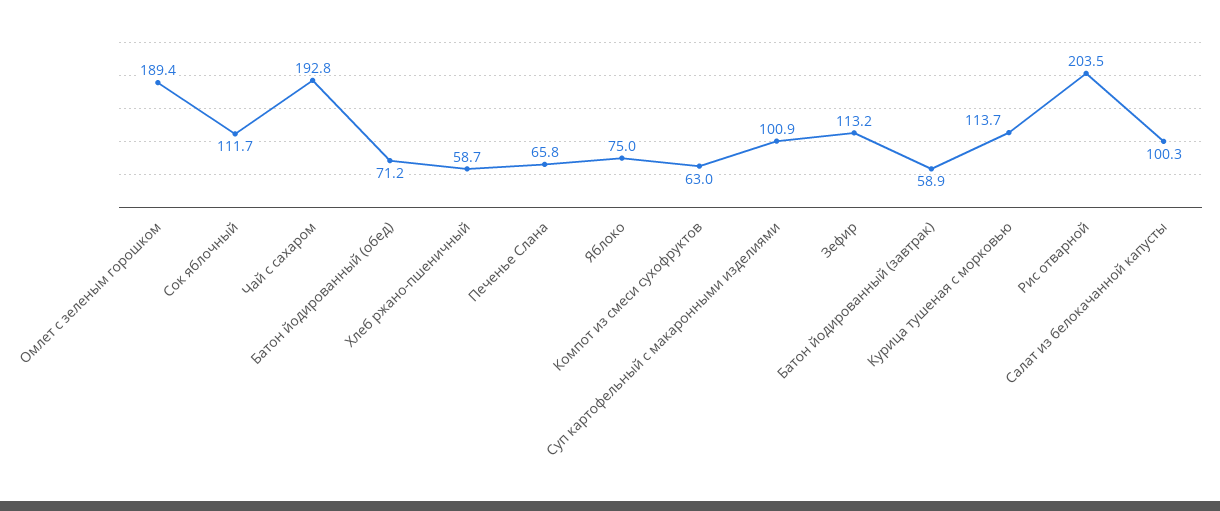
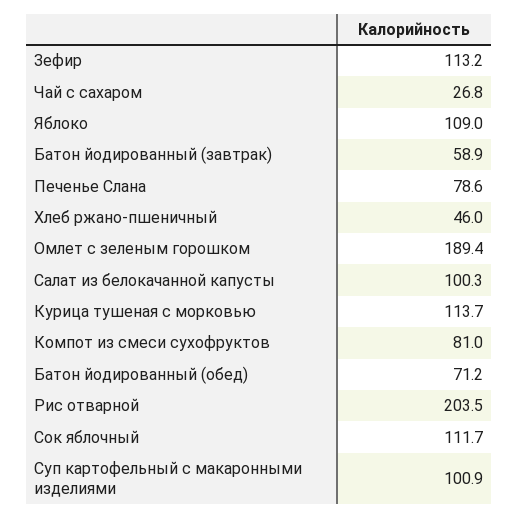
Чай с сахаром: 192.8 -> 26.8
Хлеб ржано-пшеничный: 58.7 -> 46
Печенье Слана: 65.8 -> 78.6
Яблоко: 75 -> 109
Компот из смеси сухофруктов: 63 -> 81

